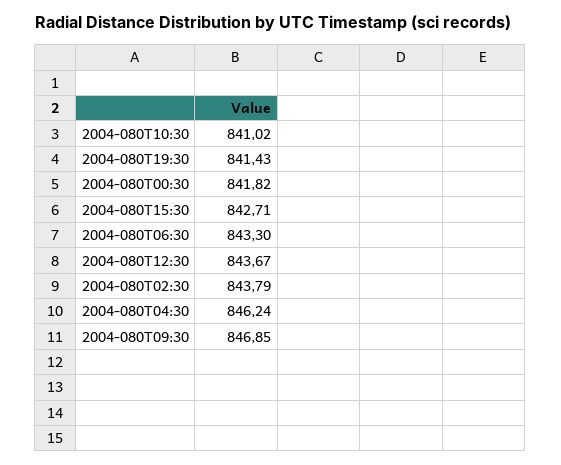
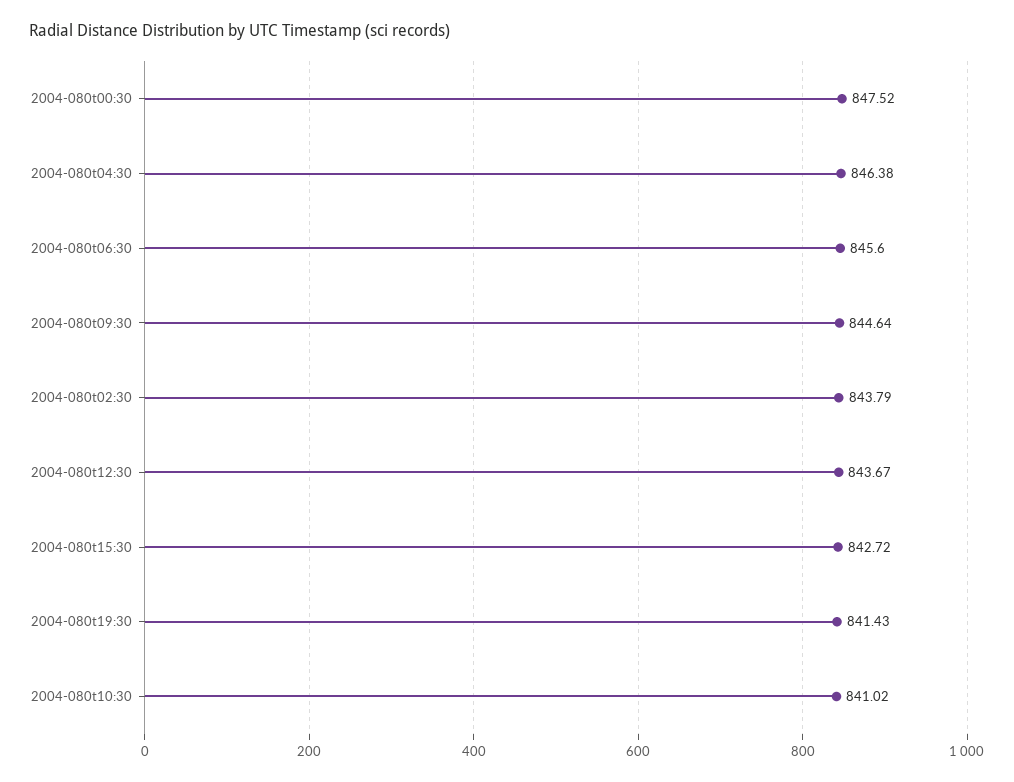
2004-080T00:30: 841.82 -> 847.52
2004-080T15:30: 842.71 -> 842.72
2004-080T06:30: 843.3 -> 845.6
2004-080T04:30: 846.24 -> 846.38
2004-080T09:30: 846.85 -> 844.64

